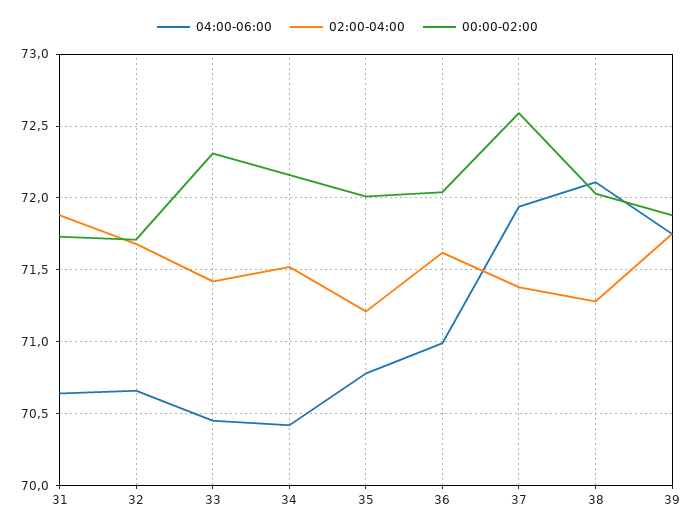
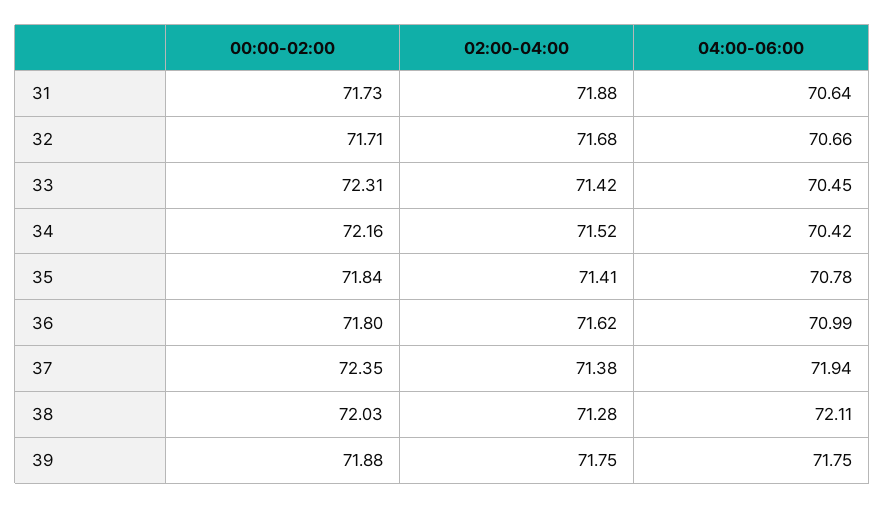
02:00-04:00, 35: 71.2 -> 71.41
00:00-02:00, 35: 72 -> 71.84
00:00-02:00, 36: 72.05 -> 71.8
00:00-02:00, 37: 72.6 -> 72.35

